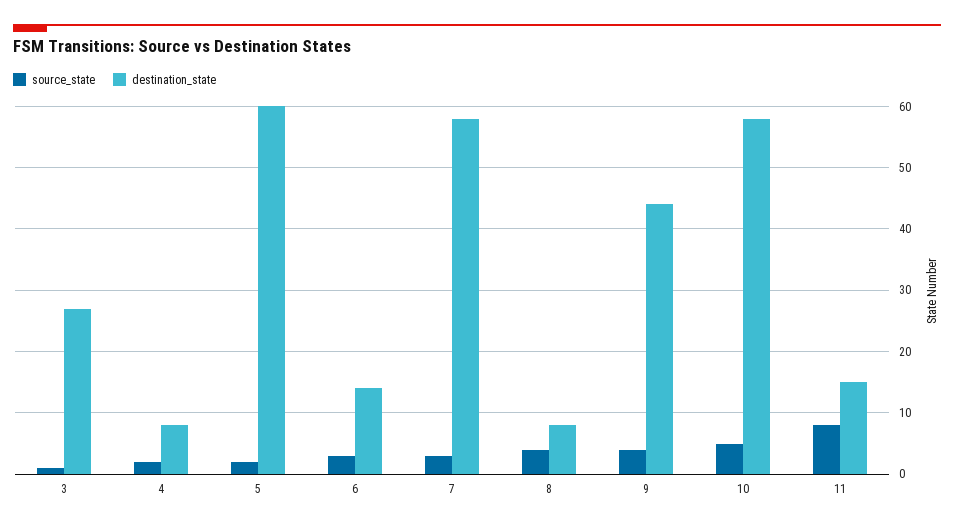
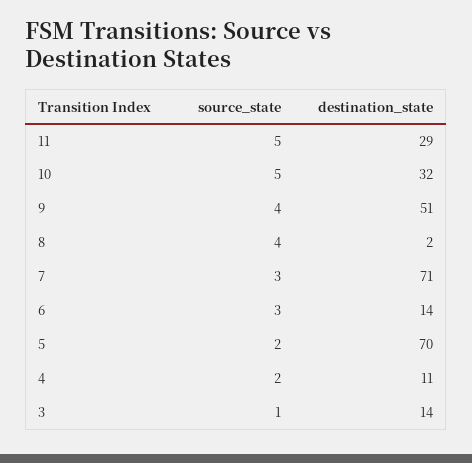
destination_state, 3: 27 -> 14
destination_state, 4: 8 -> 11
destination_state, 5: 60 -> 70
destination_state, 7: 58 -> 71
destination_state, 8: 8 -> 2
destination_state, 9: 44 -> 51
destination_state, 10: 58 -> 32
source_state, 11: 8 -> 5
destination_state, 11: 15 -> 29

